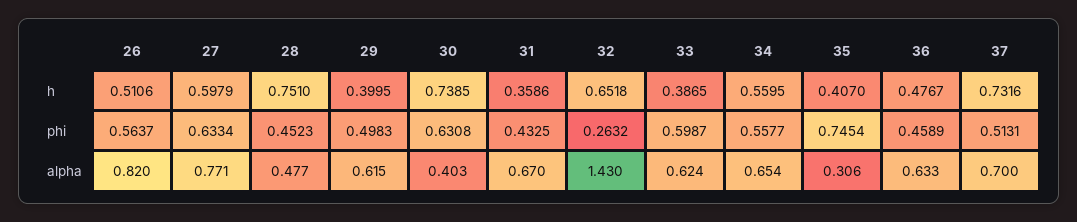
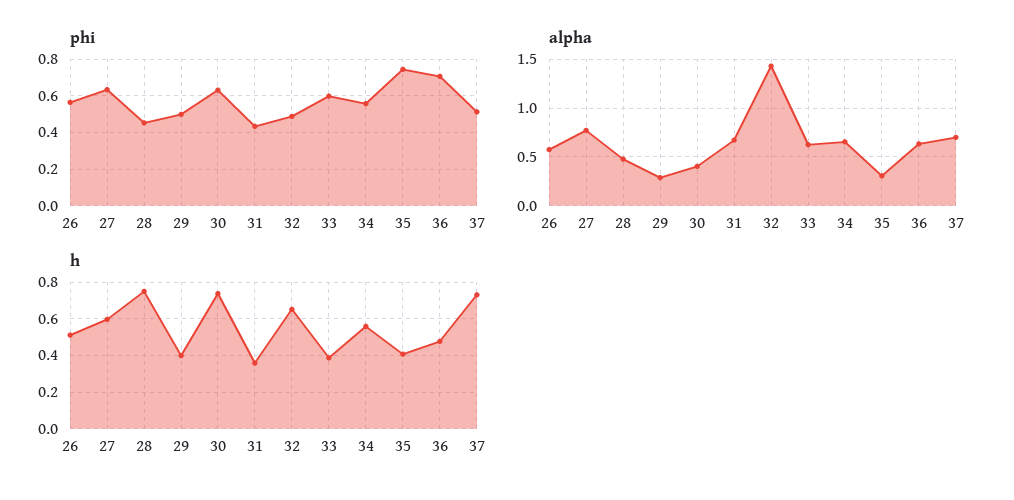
phi, 32: 0.2632 -> 0.5
phi, 36: 0.4589 -> 0.7
alpha, 26: 0.82 -> 0.6
alpha, 29: 0.615 -> 0.3

